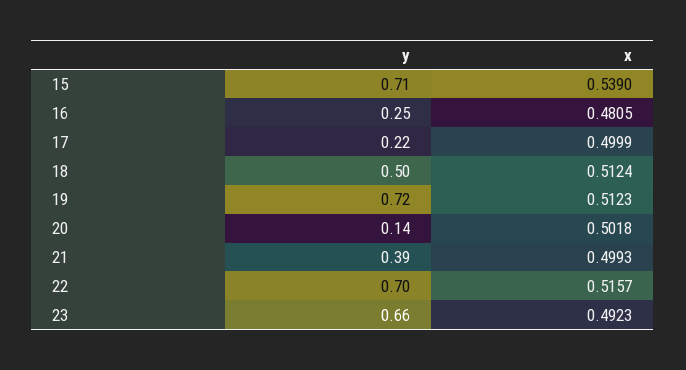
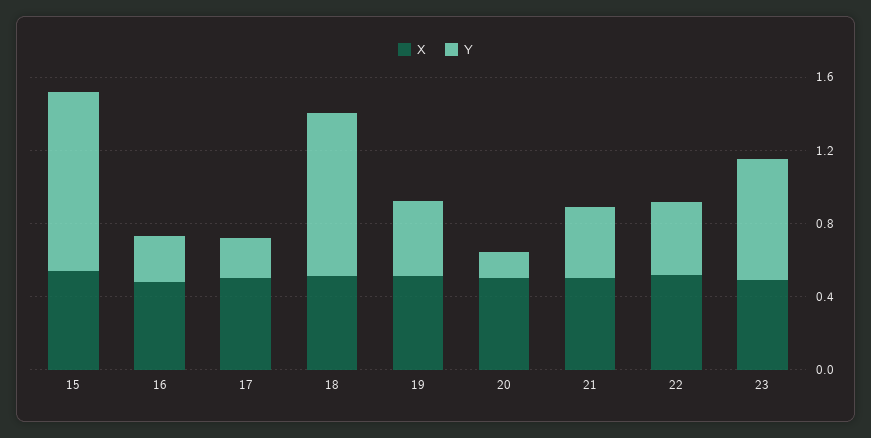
y, 15: 0.71 -> 1
y, 18: 0.5 -> 0.9
y, 19: 0.72 -> 0.4
y, 22: 0.7 -> 0.4

